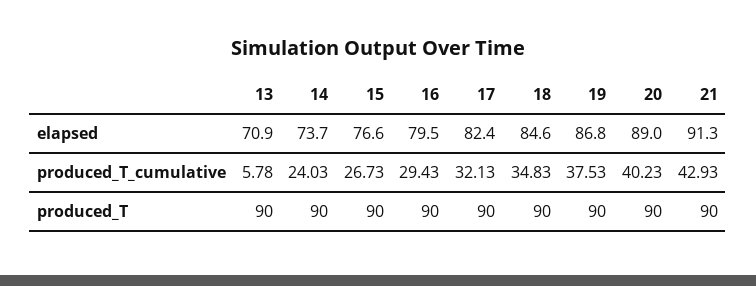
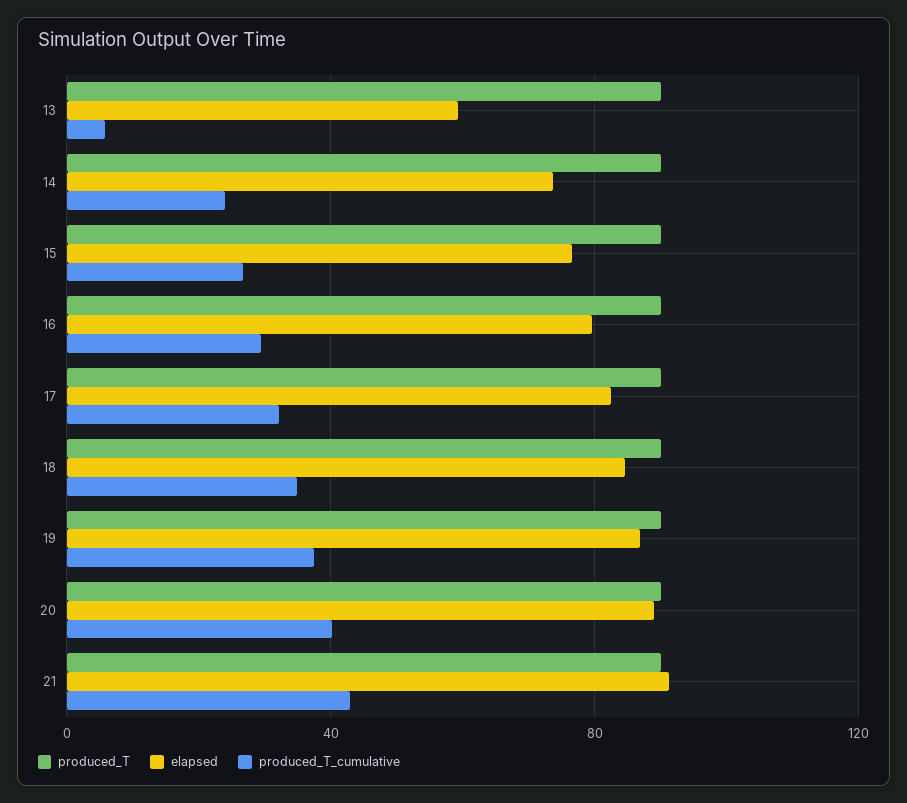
elapsed, 13: 70.9 -> 60

